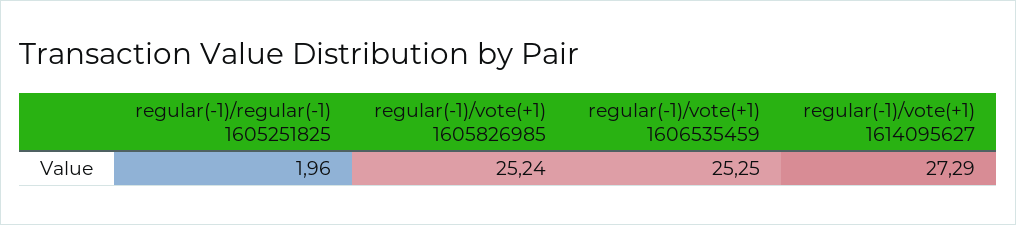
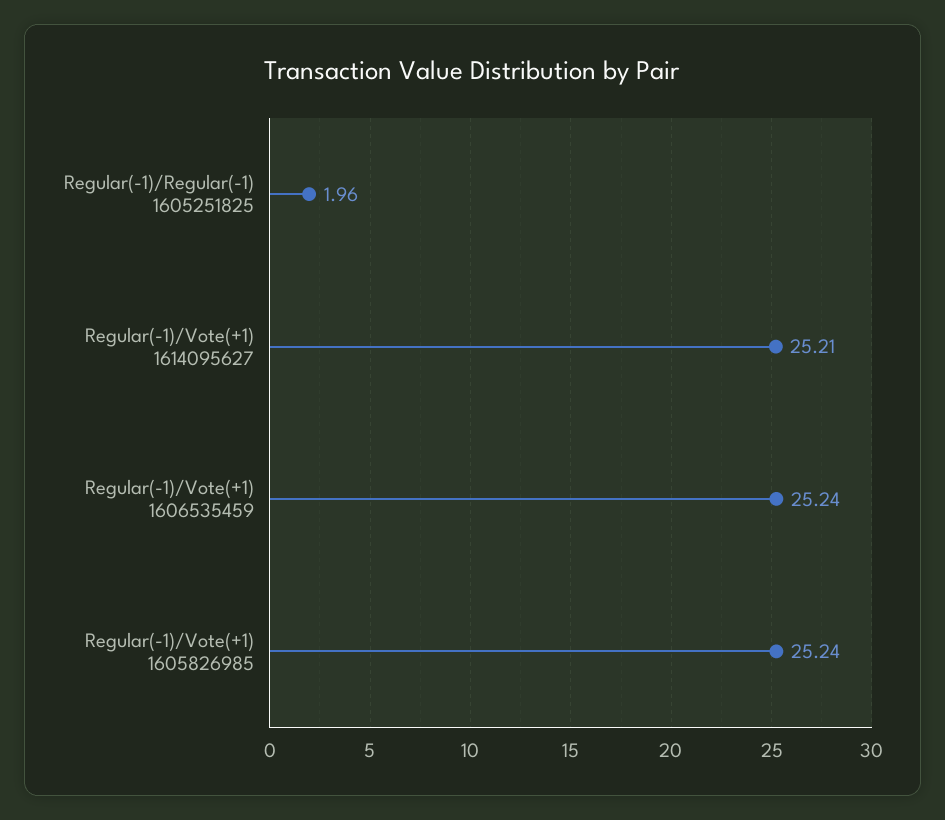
regular(-1)/vote(+1) 1606535459: 25.25 -> 25.24
regular(-1)/vote(+1) 1614095627: 27.29 -> 25.21

